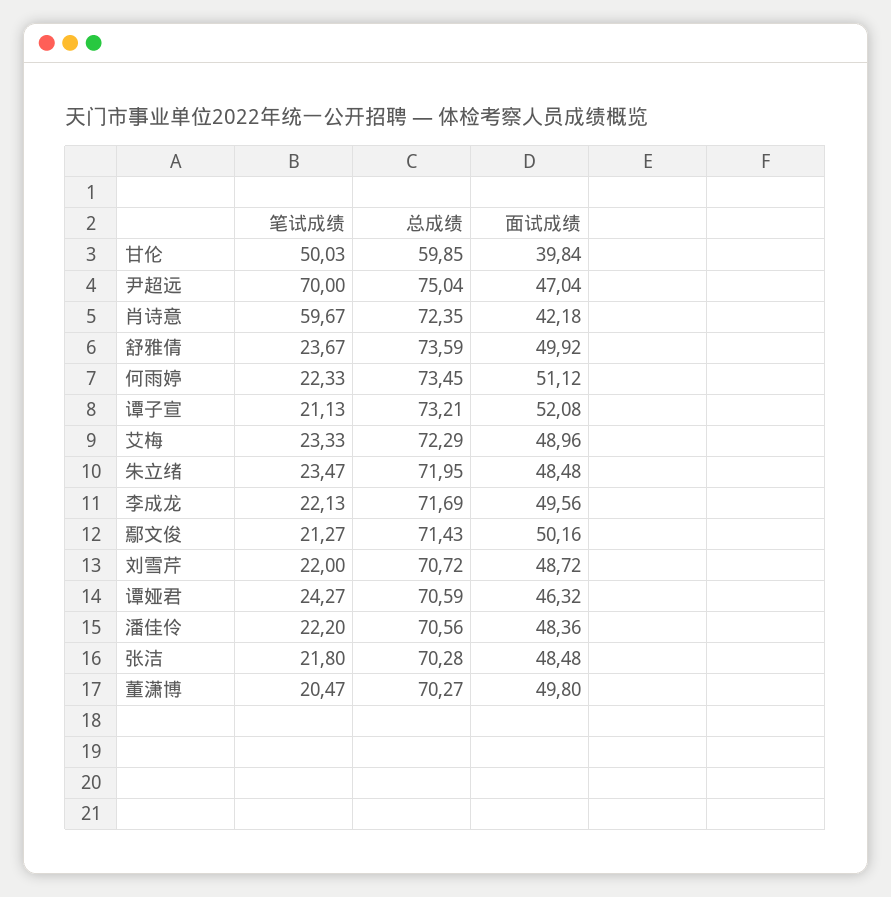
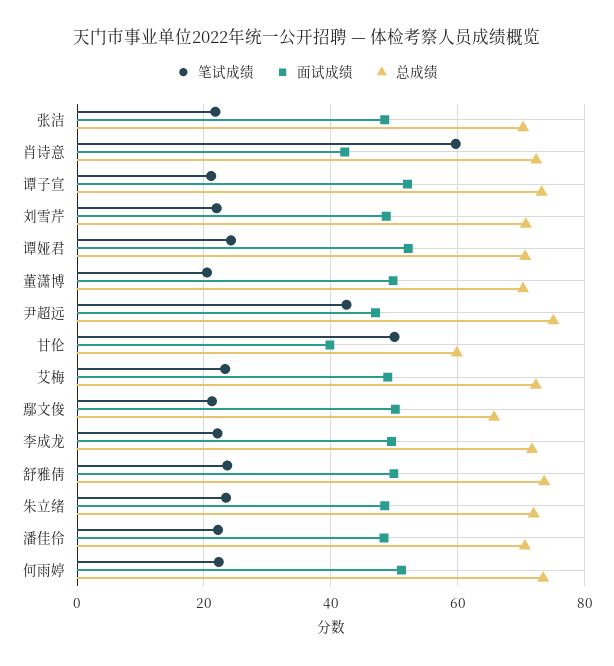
笔试成绩, 尹超远: 70 -> 42
总成绩, 鄢文俊: 71.43 -> 66
面试成绩, 谭娅君: 46.32 -> 52

